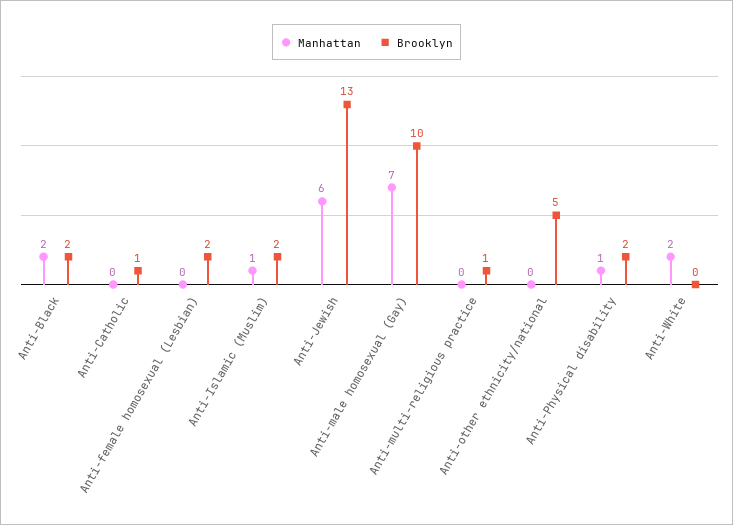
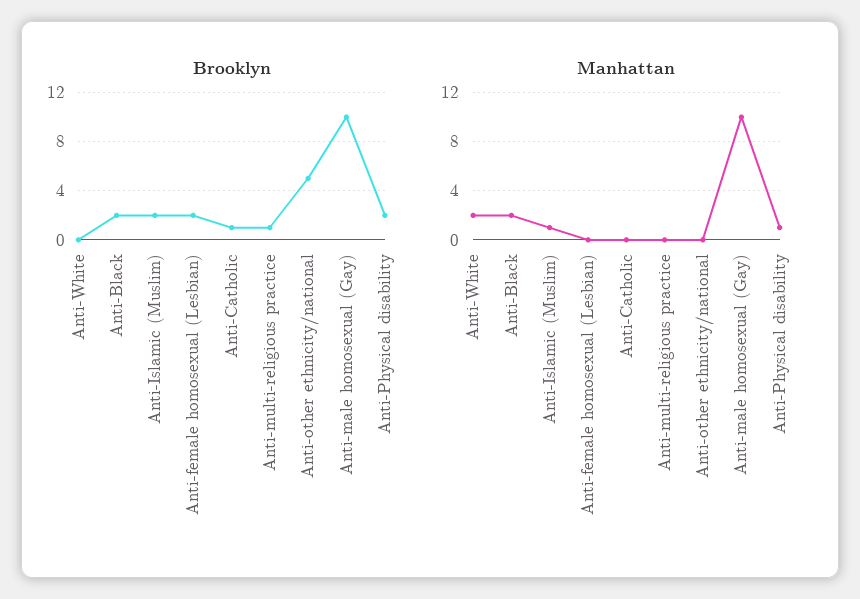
Manhattan, Anti-Jewish: 6 -> none
Brooklyn, Anti-Jewish: 13 -> none
Manhattan, Anti-male homosexual (Gay): 7 -> 10

